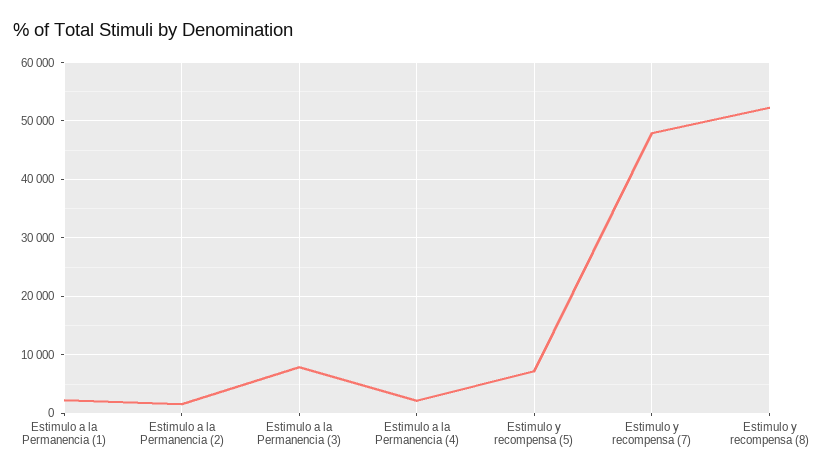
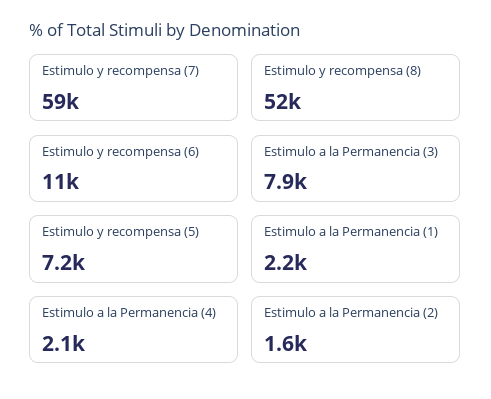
Estimulo y recompensa (7): 48000 -> 59000
Estimulo y recompensa (6): none -> 11000

